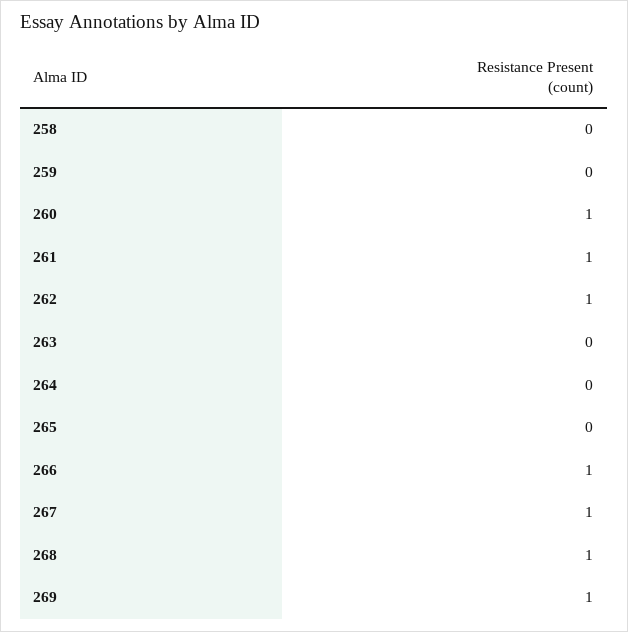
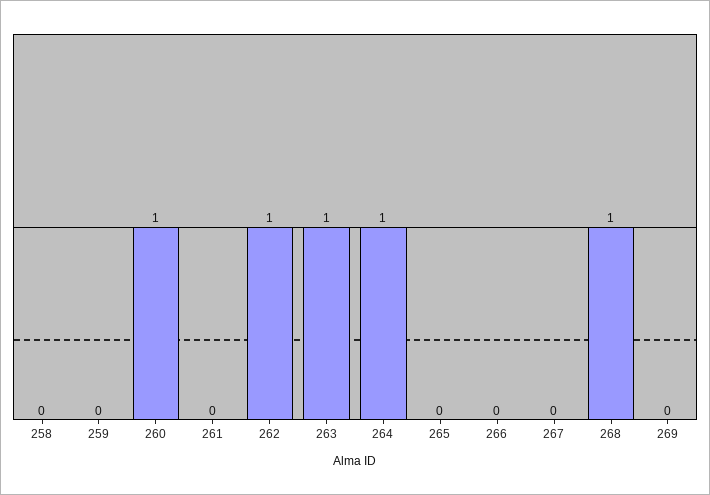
261: 1 -> 0
263: 0 -> 1
264: 0 -> 1
266: 1 -> 0
267: 1 -> 0
269: 1 -> 0

